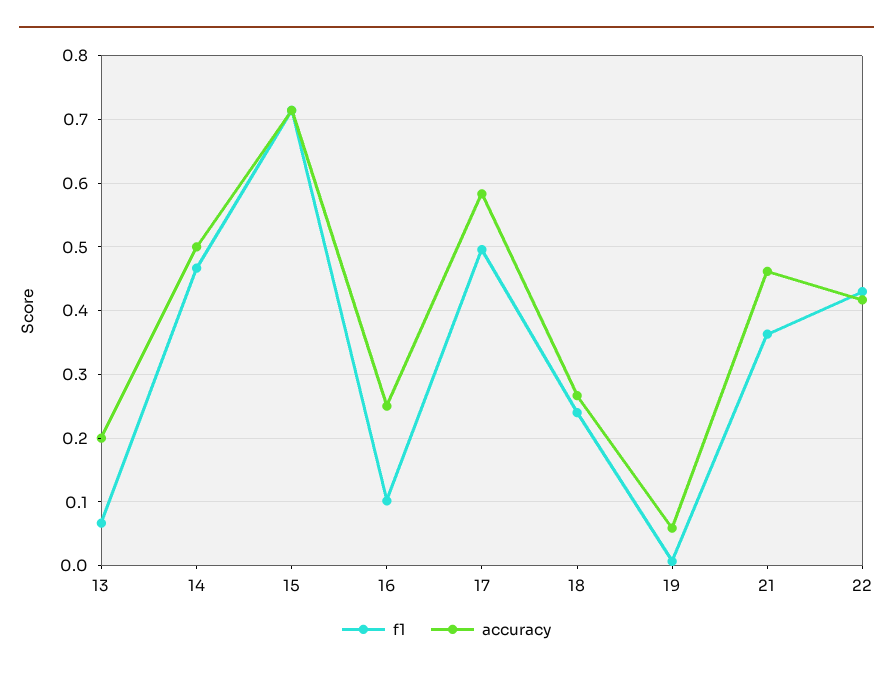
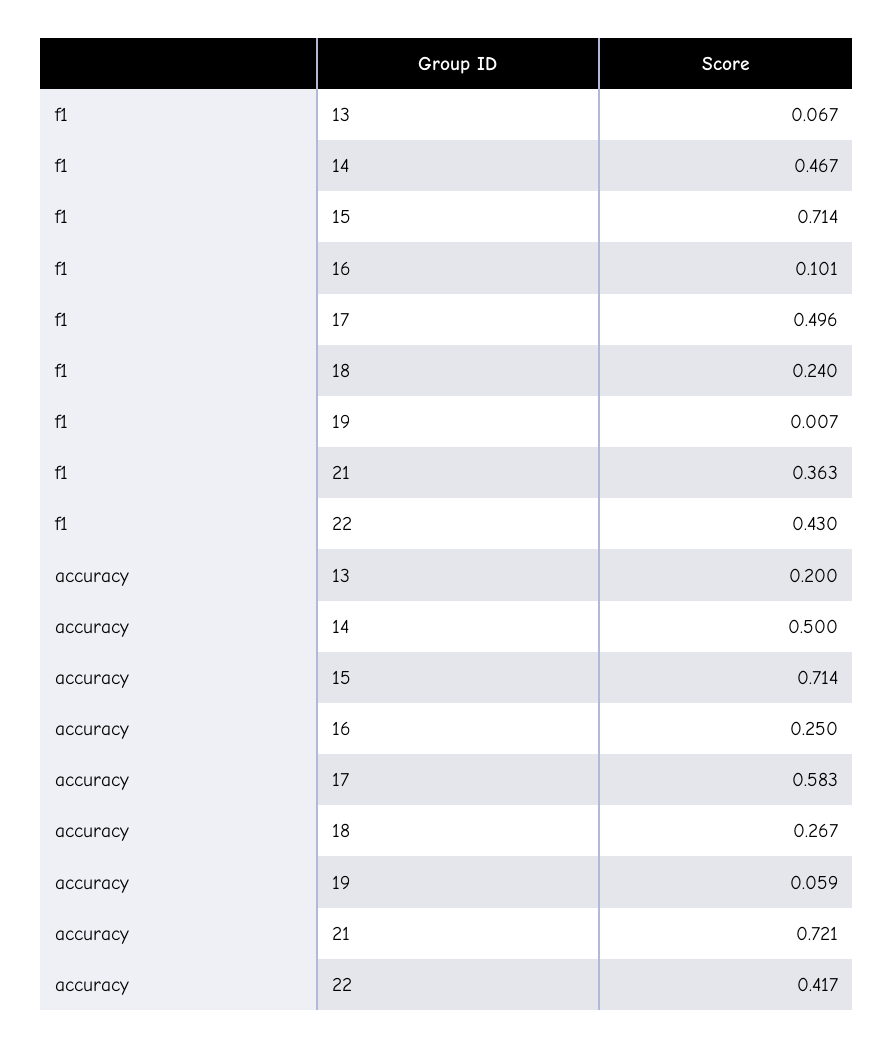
accuracy, 21: 0.46 -> 0.721

